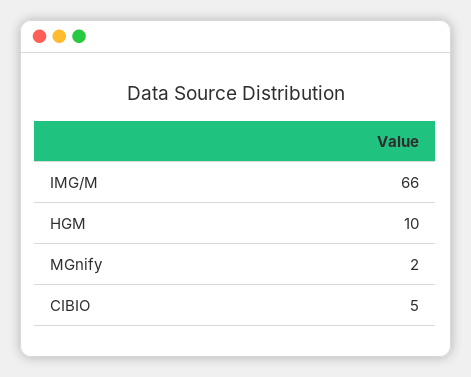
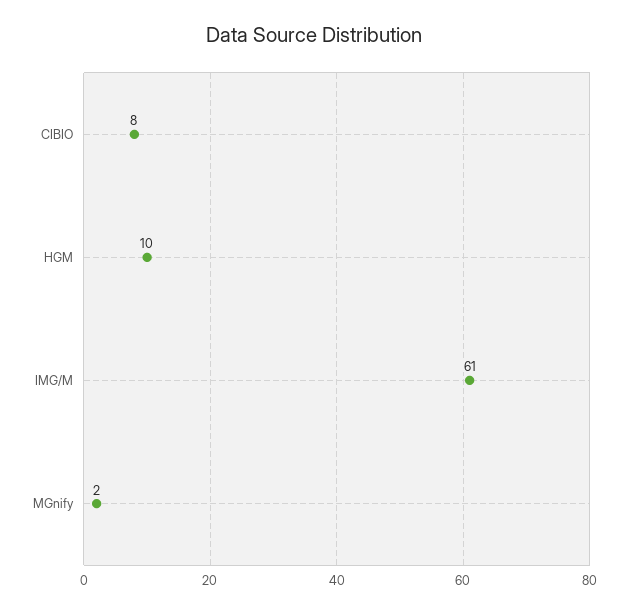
IMG/M: 66 -> 61
CIBIO: 5 -> 8

